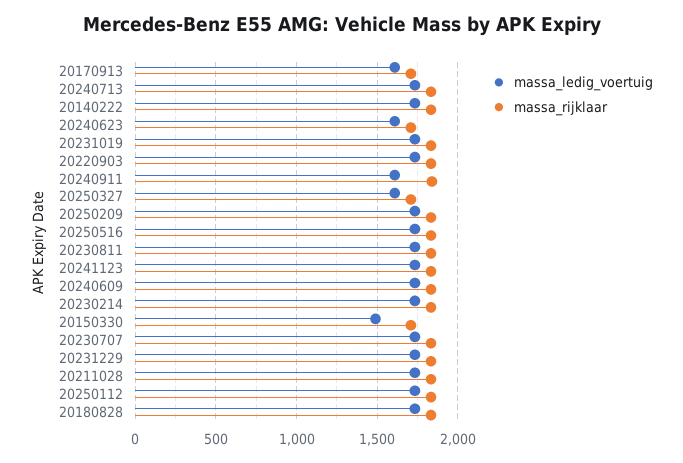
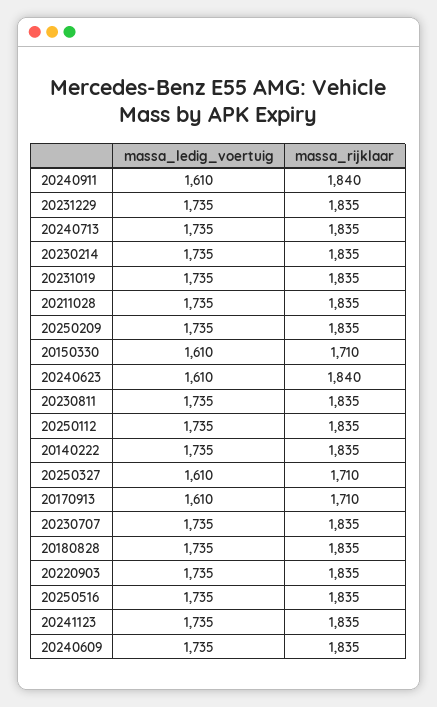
massa_rijklaar, 20240623: 1700 -> 1840
massa_ledig_voertuig, 20150330: 1500 -> 1610

